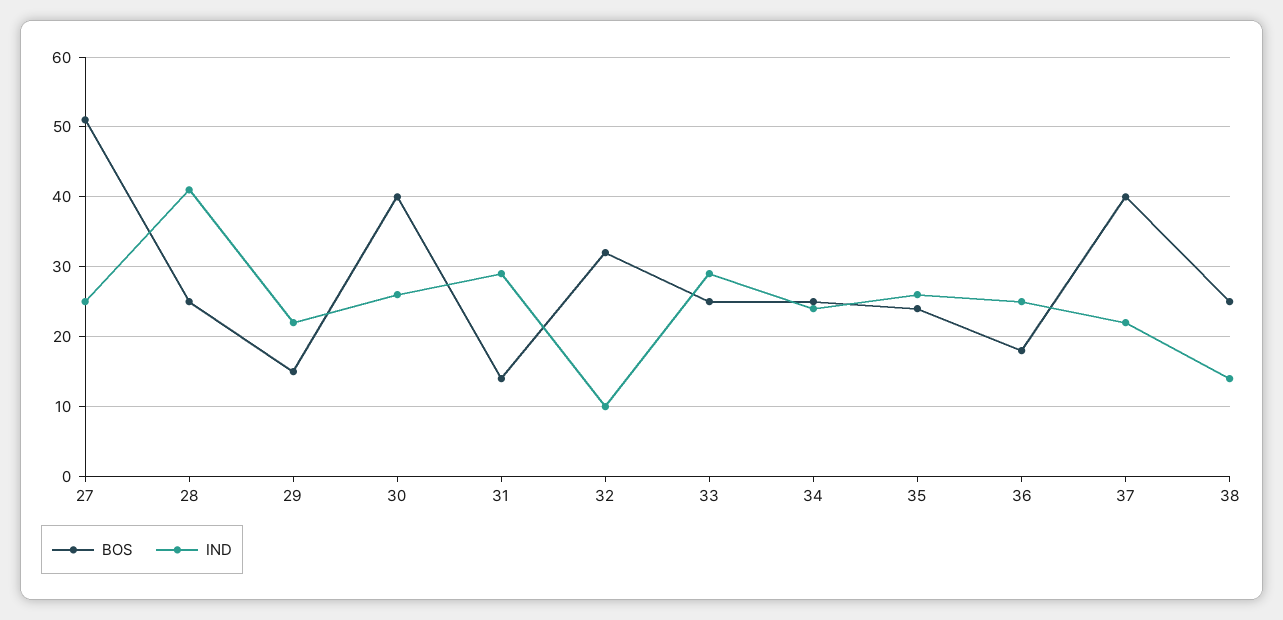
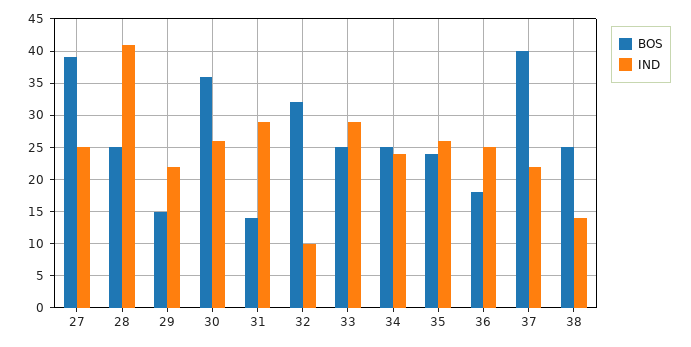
BOS, 27: 51 -> 39
BOS, 30: 40 -> 36

